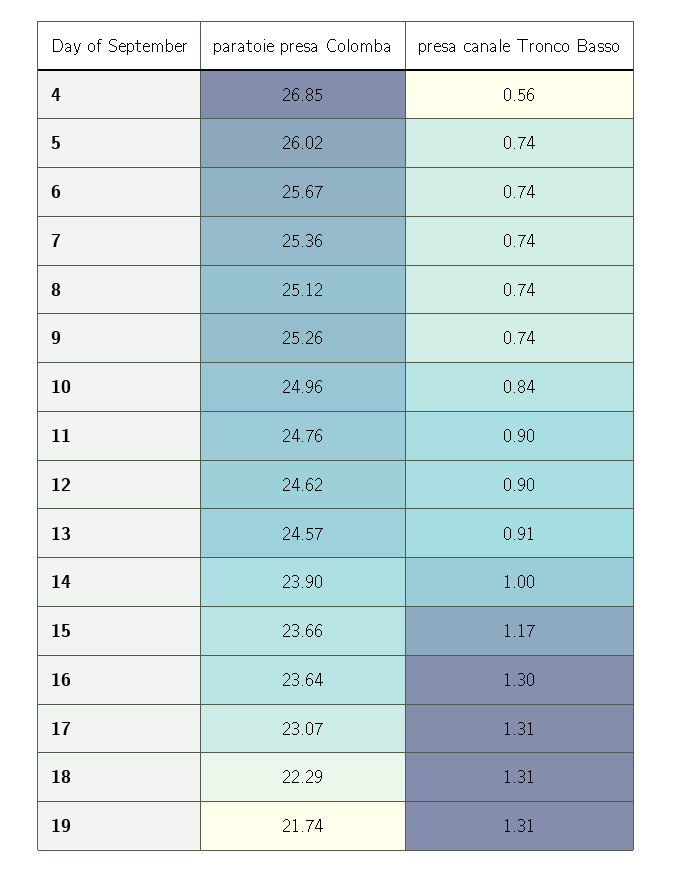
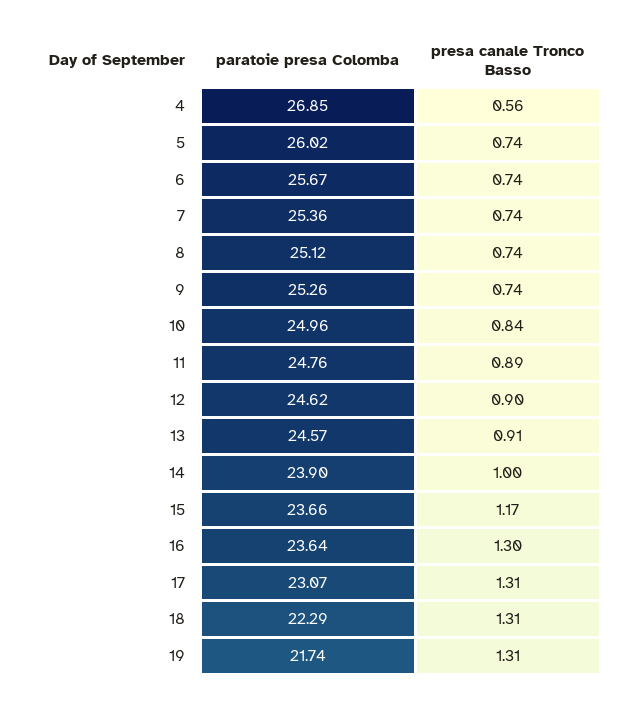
presa canale Tronco Basso, 11: 0.9 -> 0.89

